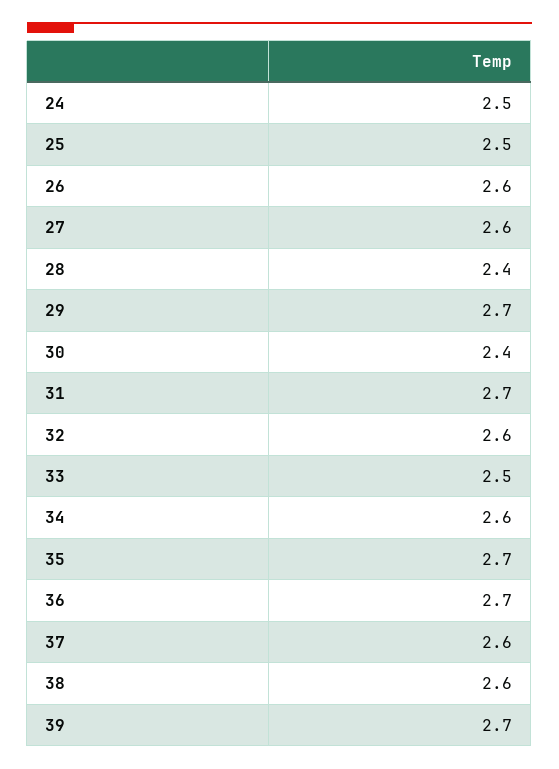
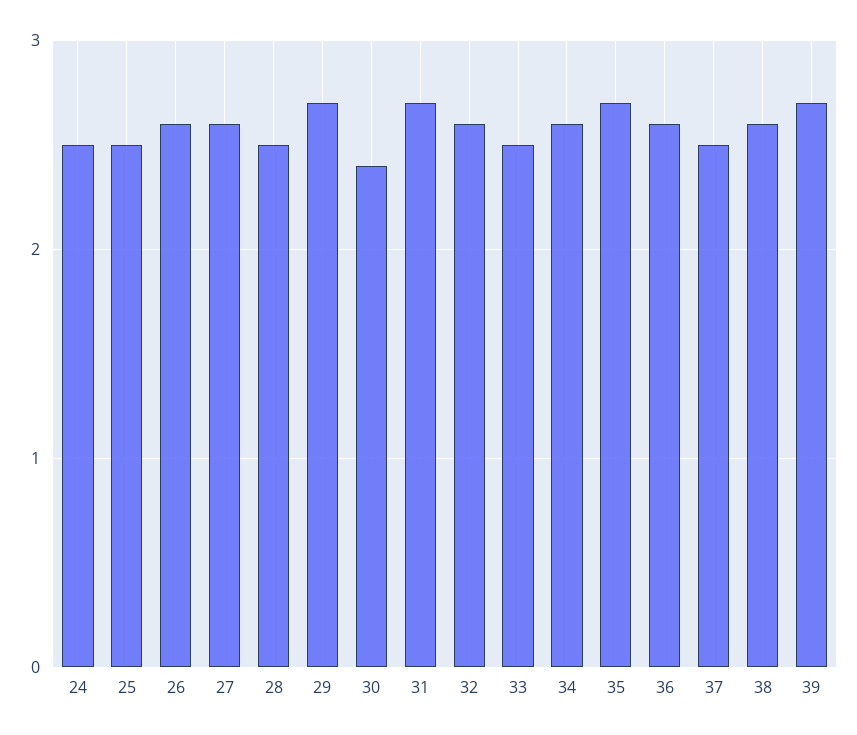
28: 2.4 -> 2.5
36: 2.7 -> 2.6
37: 2.6 -> 2.5

